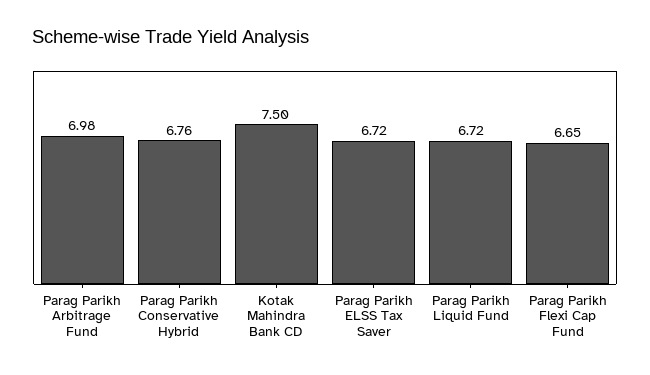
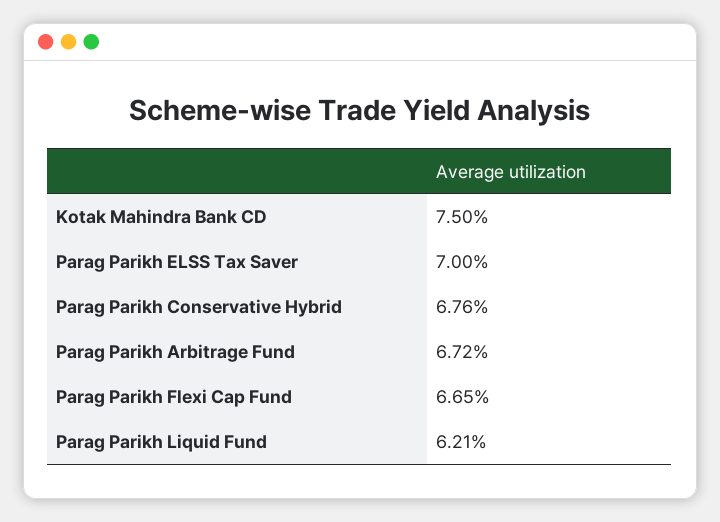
Parag Parikh Arbitrage Fund: 6.98 -> 6.72
Parag Parikh ELSS Tax Saver: 6.72 -> 7
Parag Parikh Liquid Fund: 6.72 -> 6.21

